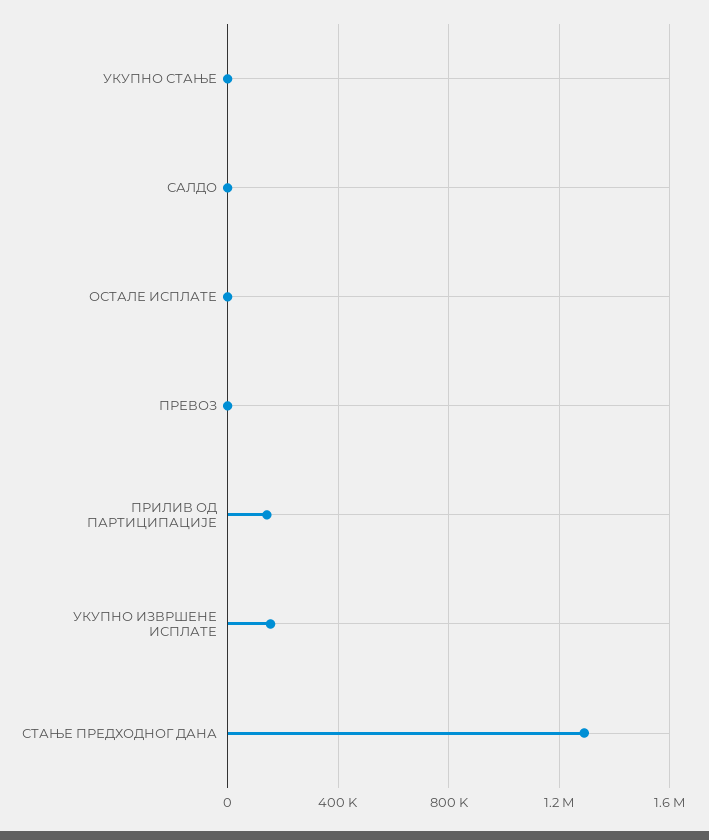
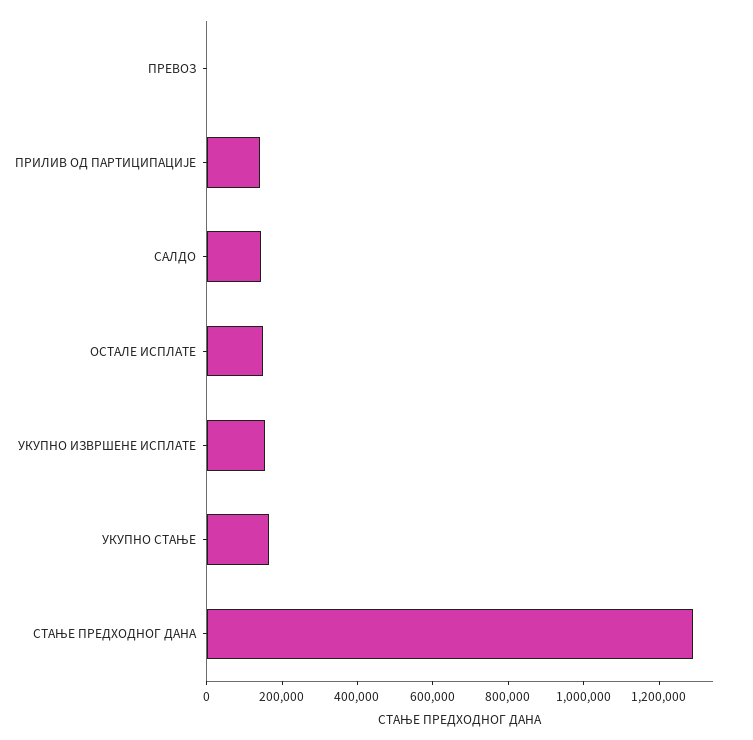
УКУПНО СТАЊЕ: 0 -> 150000
САЛДО: 0 -> 150000
ОСТАЛЕ ИСПЛАТЕ: 0 -> 150000

